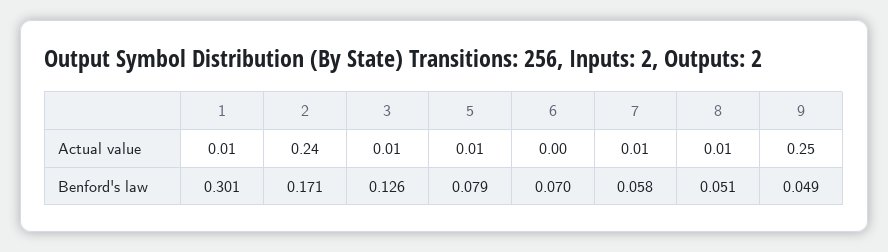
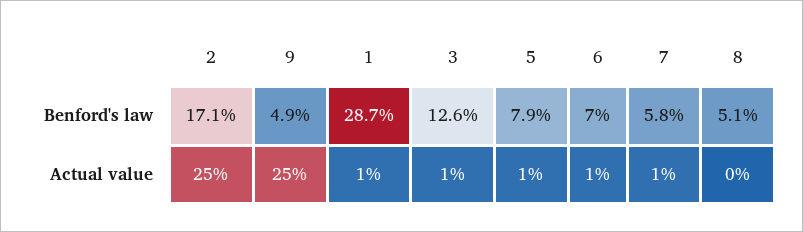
2, Actual value: 0.24 -> 0.25
6, Actual value: 0 -> 0.01
8, Actual value: 0.01 -> 0
1, Benford's law: 0.301 -> 0.287

